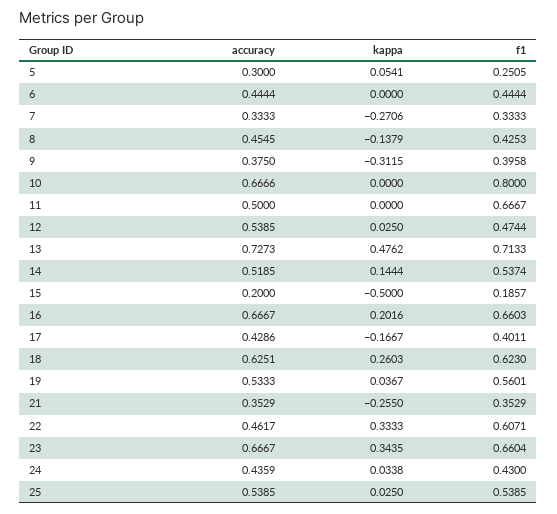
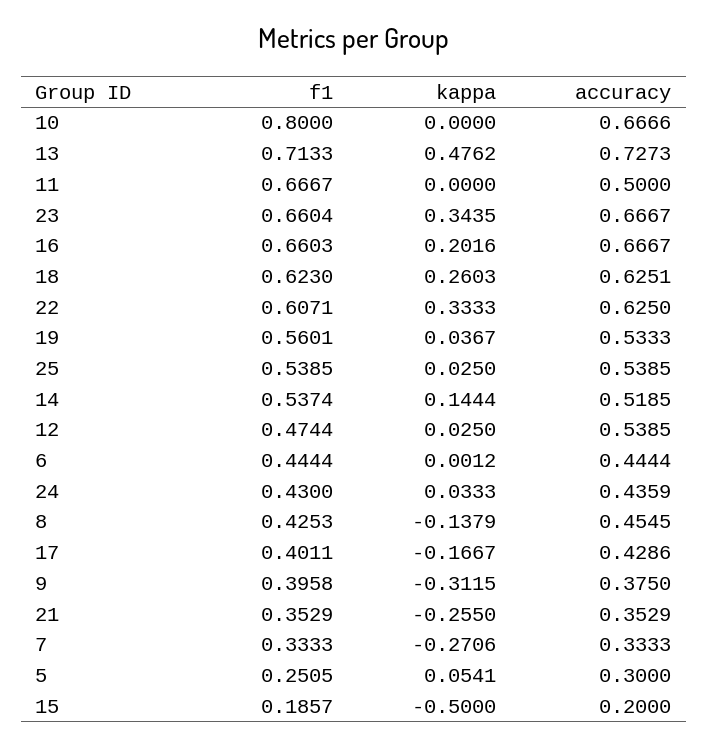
kappa, 6: 0 -> 0.0012
accuracy, 22: 0.4617 -> 0.625
kappa, 24: 0.0338 -> 0.0333

